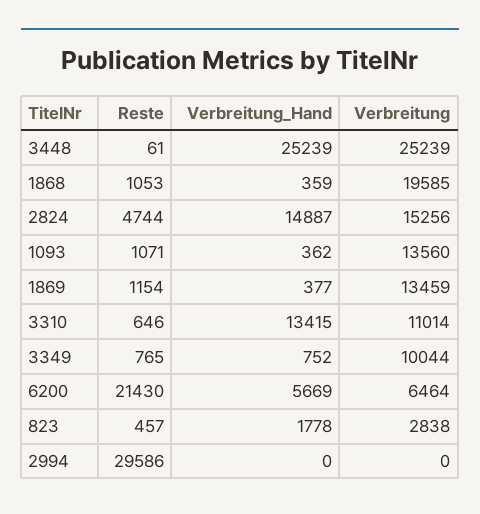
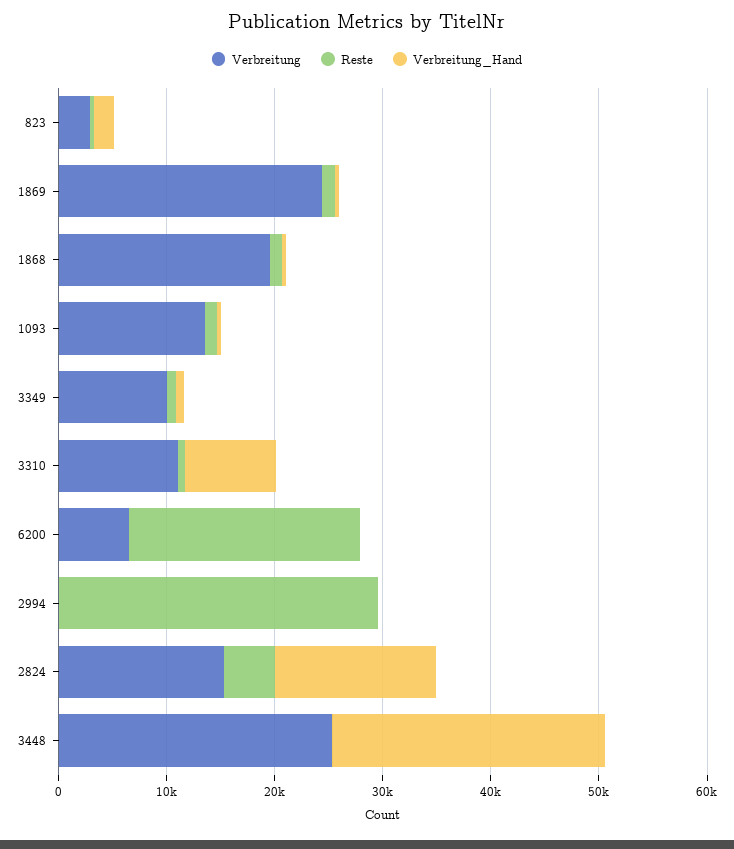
Verbreitung, 1869: 13459 -> 24000
Verbreitung_Hand, 3310: 13415 -> 8000
Verbreitung_Hand, 6200: 5669 -> 0

